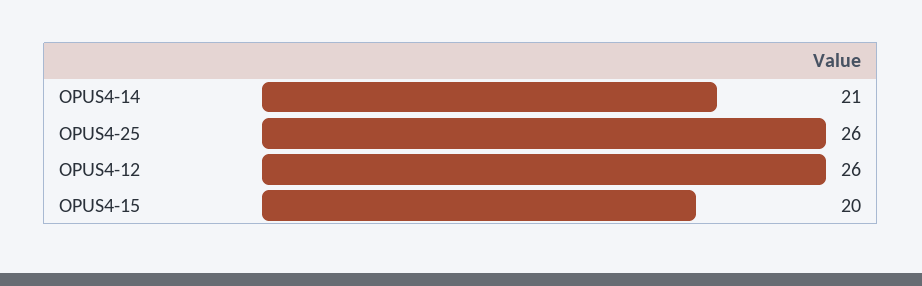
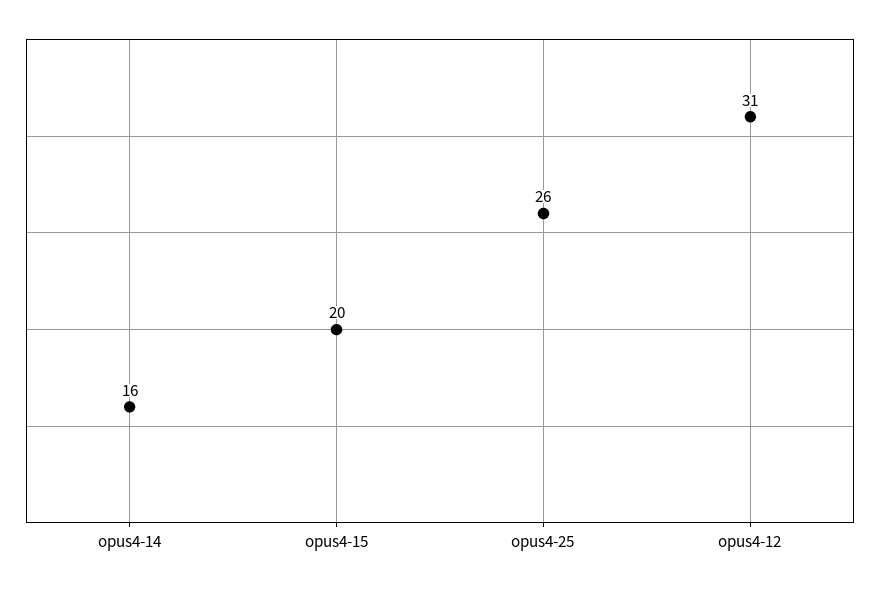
OPUS4-14: 21 -> 16
OPUS4-12: 26 -> 31

